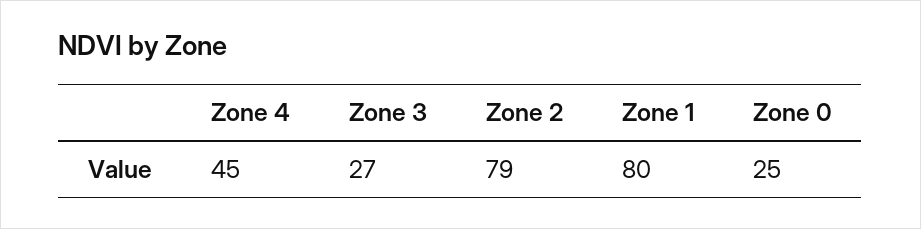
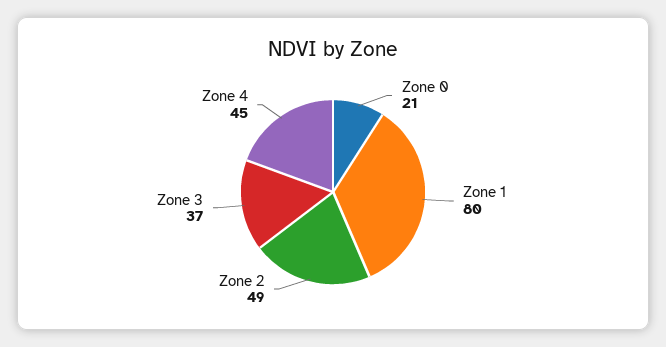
Zone 3: 27 -> 37
Zone 2: 79 -> 49
Zone 0: 25 -> 21

